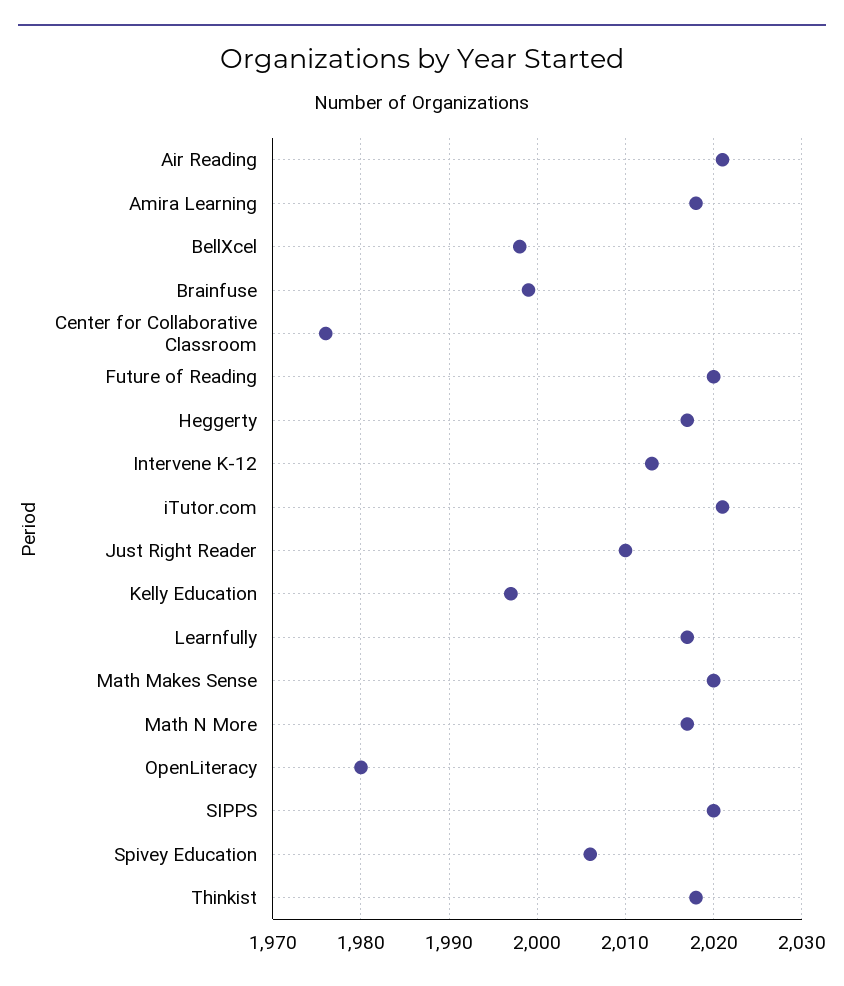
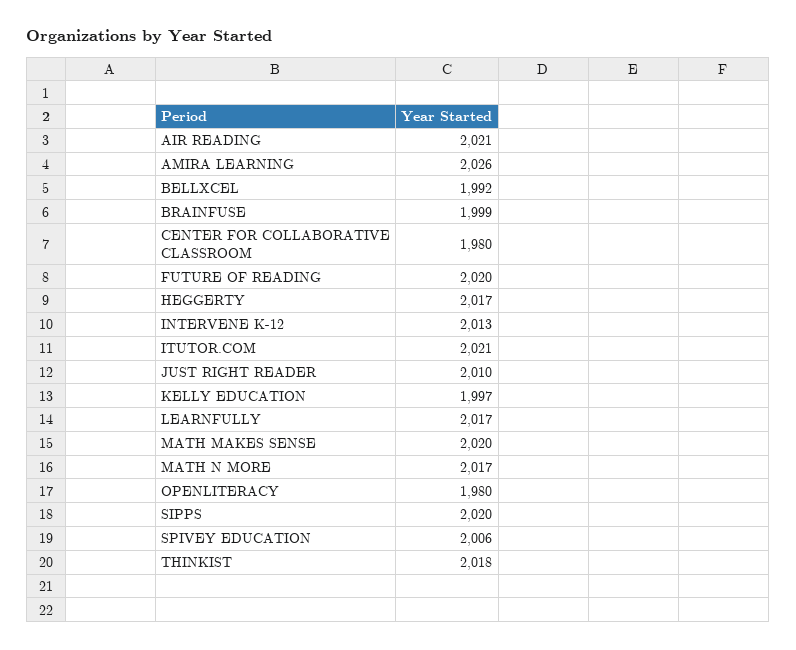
Amira Learning: 2018 -> 2026
BellXcel: 1998 -> 1992
Center for Collaborative Classroom: 1976 -> 1980

